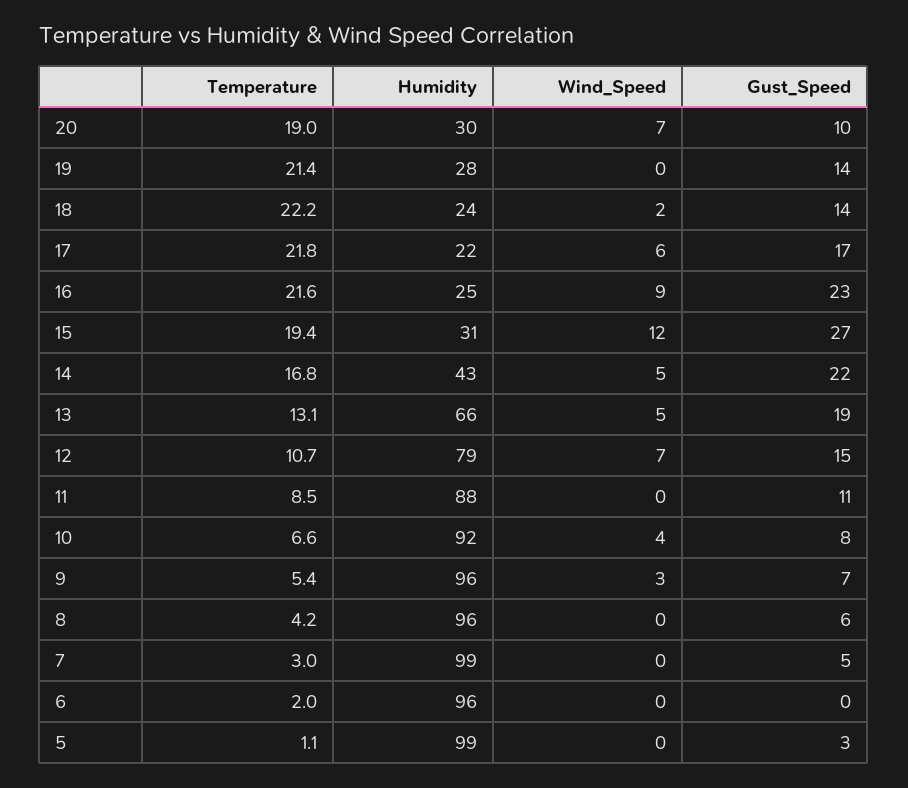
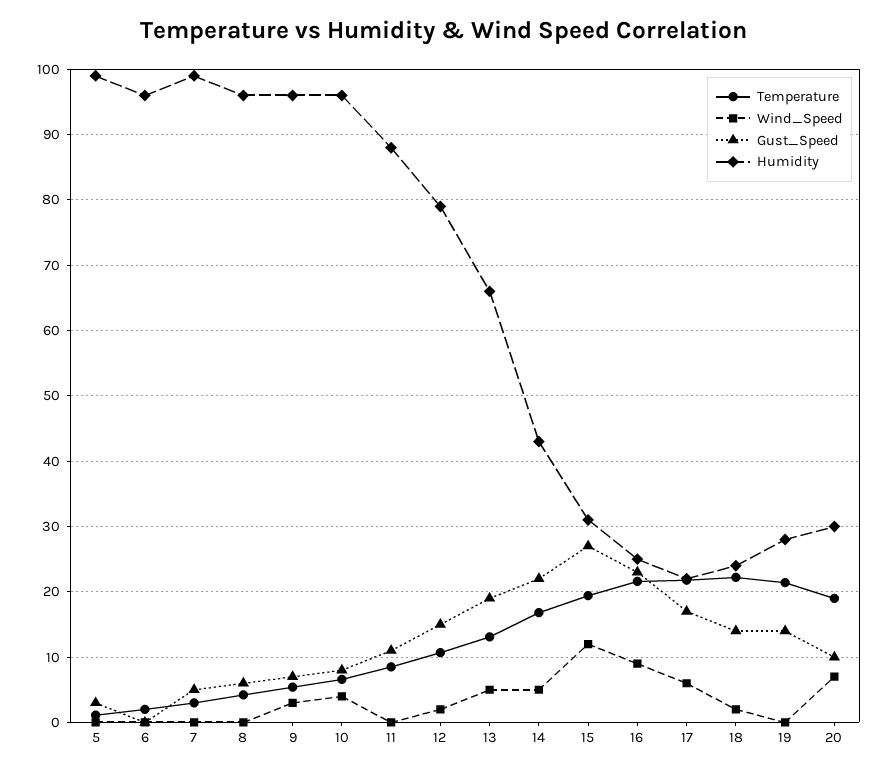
Wind_Speed, 12: 7 -> 2
Humidity, 10: 92 -> 96

